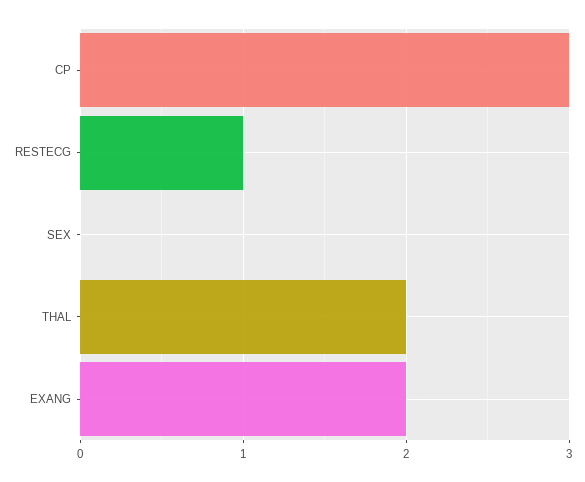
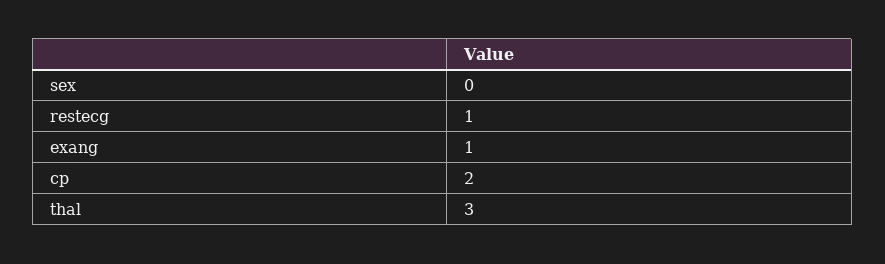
CP: 3 -> 2
THAL: 2 -> 3
EXANG: 2 -> 1

